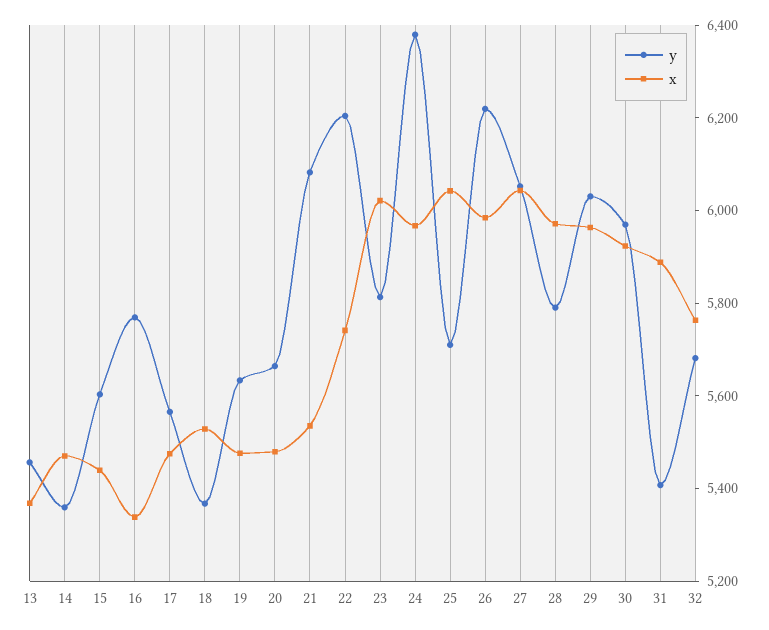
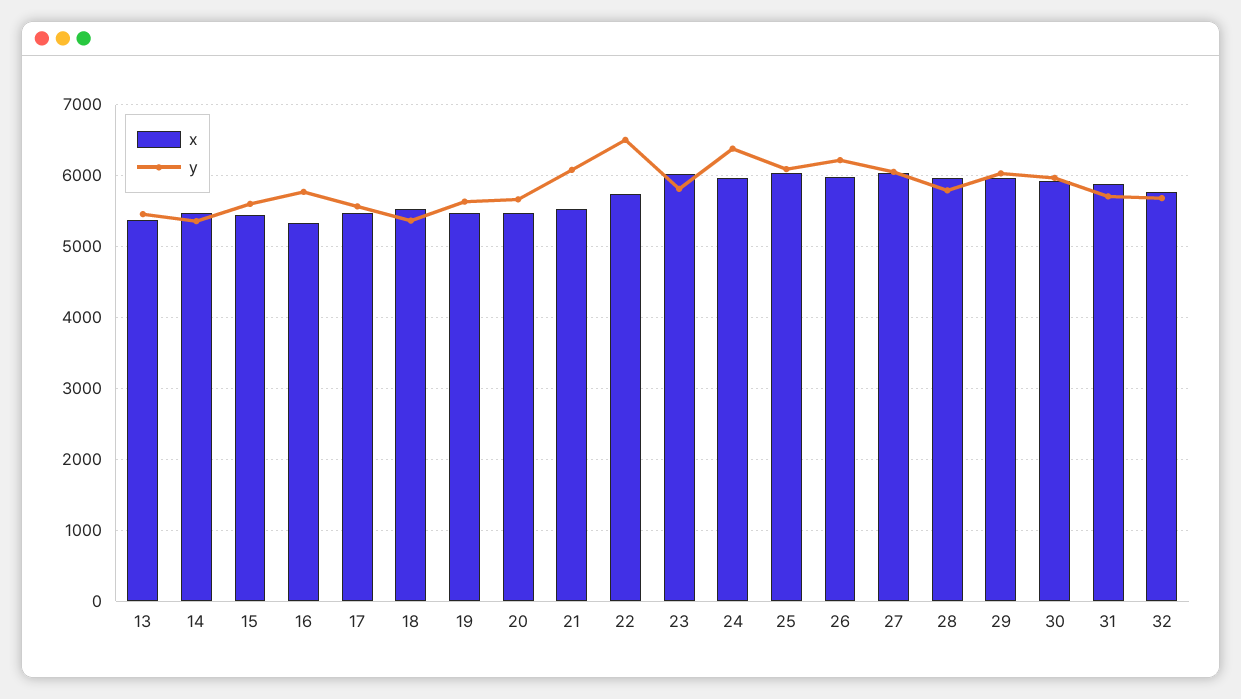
y, 22: 6200 -> 6500
y, 25: 5700 -> 6100
y, 31: 5400 -> 5700

